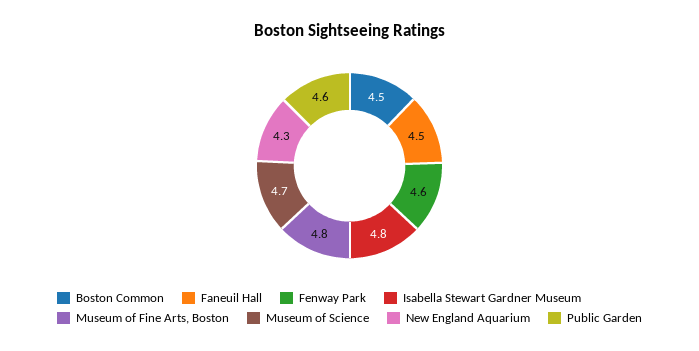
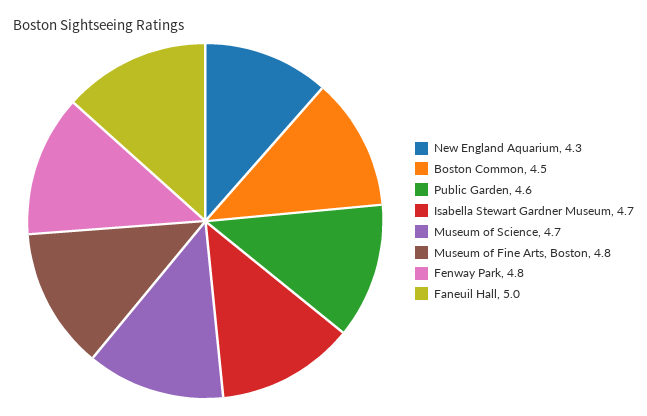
Faneuil Hall: 4.5 -> 5
Fenway Park: 4.6 -> 4.8
Isabella Stewart Gardner Museum: 4.8 -> 4.7

